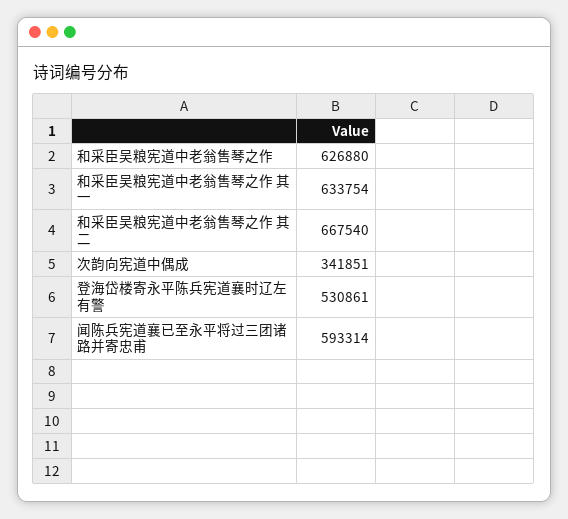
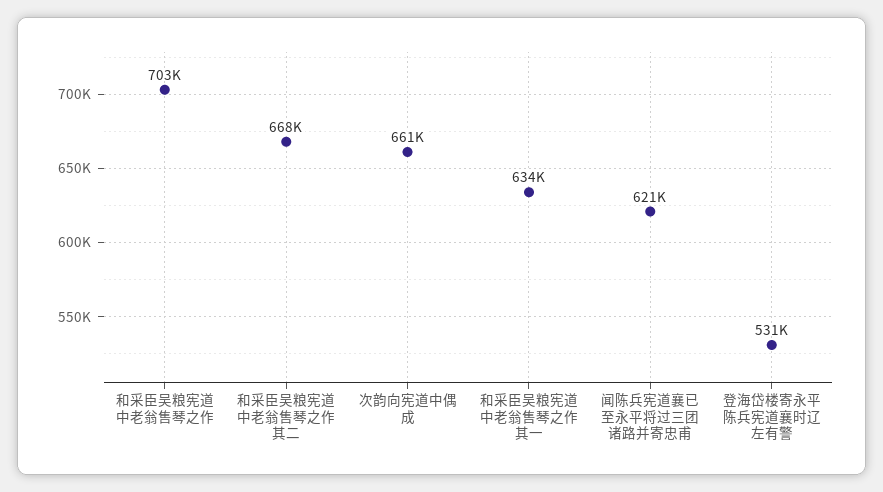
和采臣吴粮宪道中老翁售琴之作: 626880 -> 703000
次韵向宪道中偶成: 341851 -> 661000
闻陈兵宪道襄已至永平将过三团诸路并寄忠甫: 593314 -> 621000

